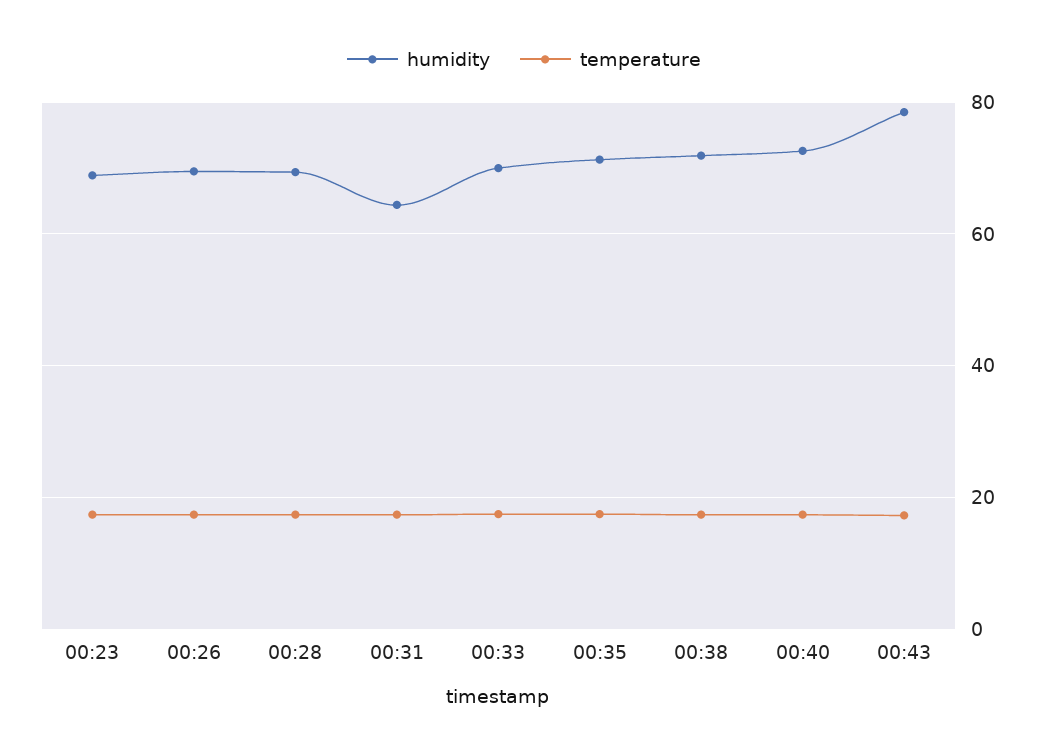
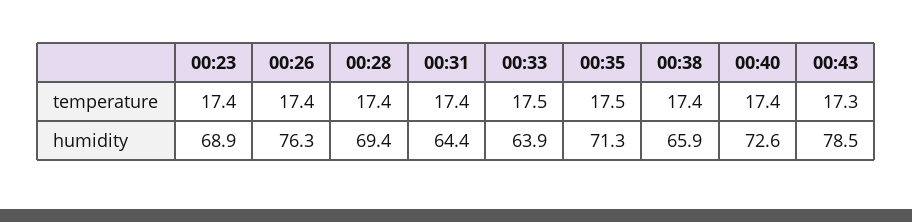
humidity, 00:26: 70 -> 76.3
humidity, 00:33: 70 -> 63.9
humidity, 00:38: 72 -> 65.9

